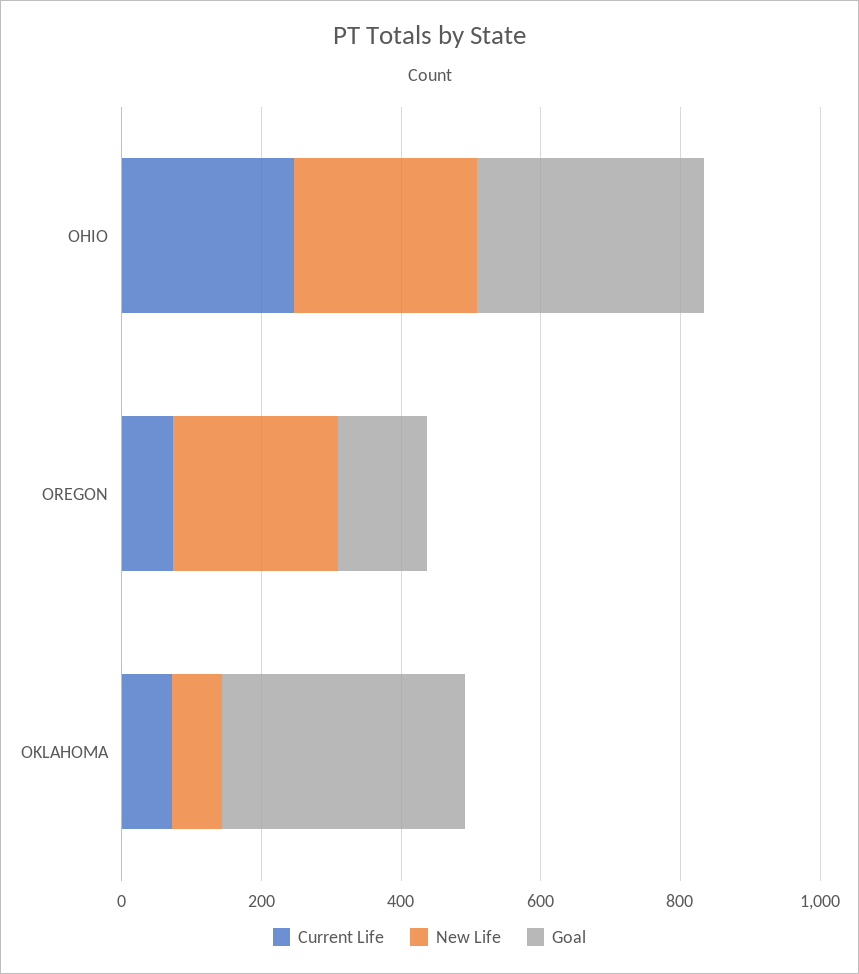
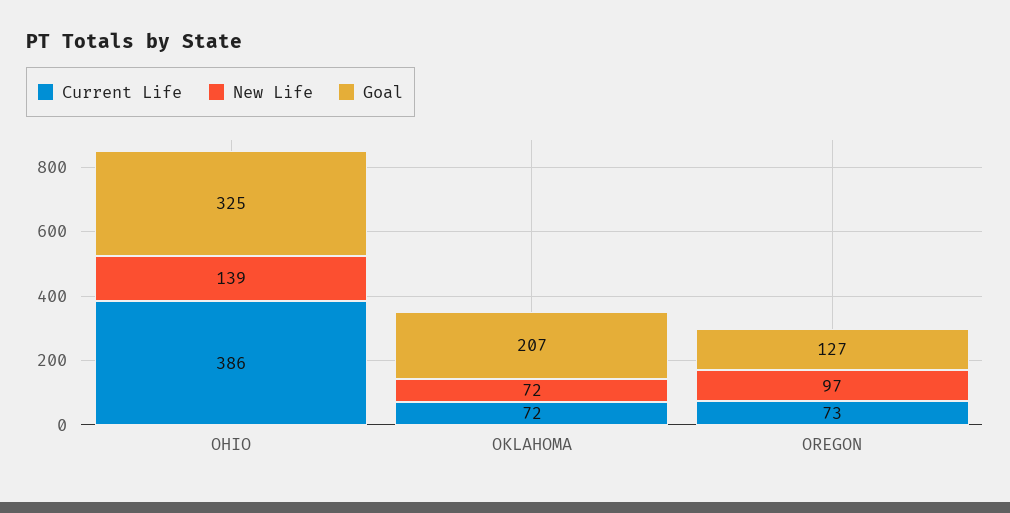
Current Life, OHIO: 250 -> 386
New Life, OHIO: 250 -> 139
New Life, OREGON: 250 -> 97
Goal, OKLAHOMA: 350 -> 207

